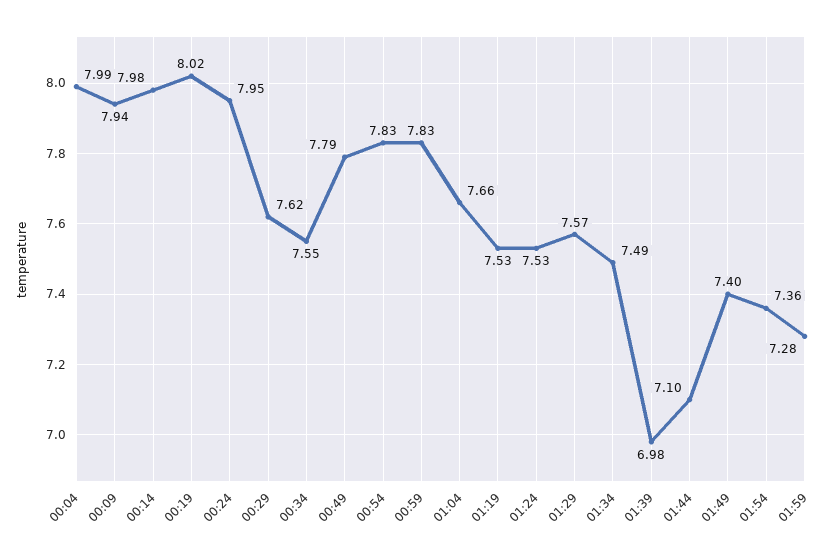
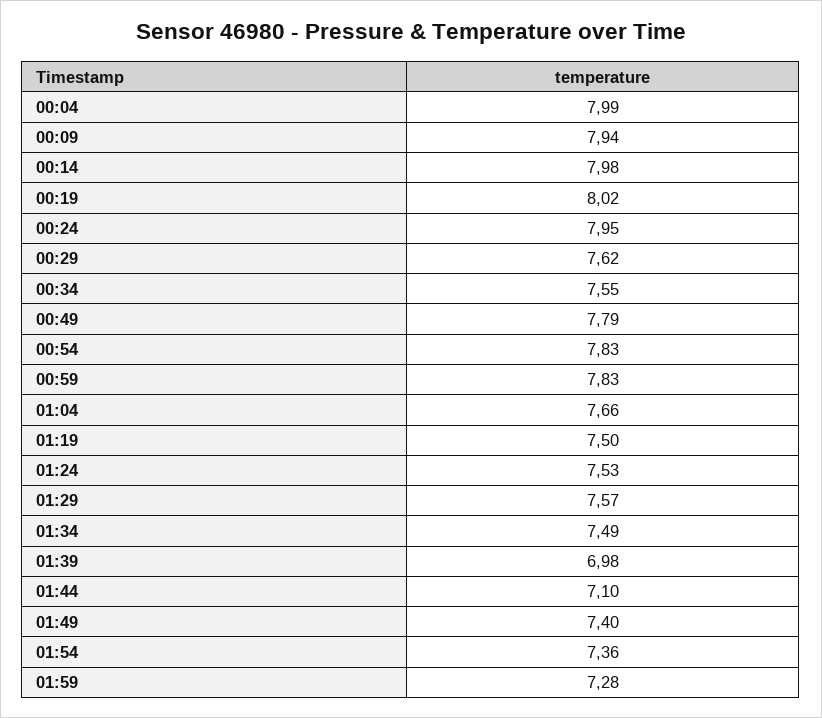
01:19: 7.53 -> 7.5

